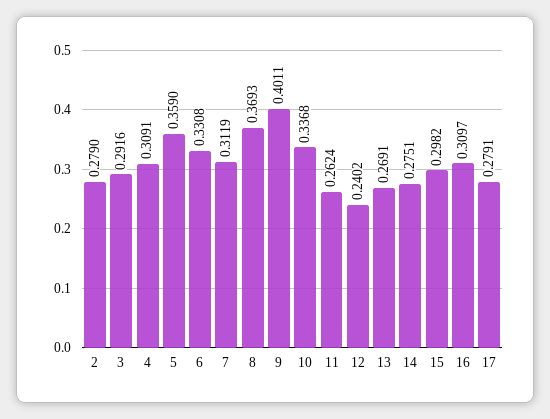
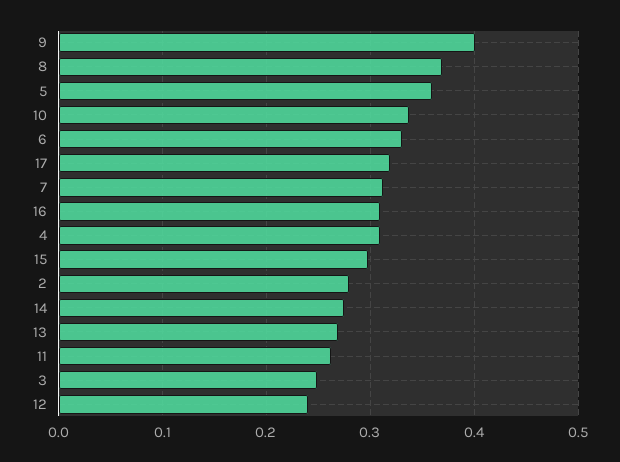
3: 0.2916 -> 0.25
17: 0.2791 -> 0.32

